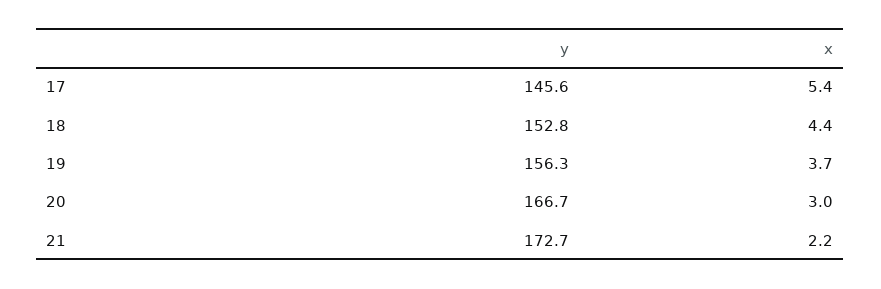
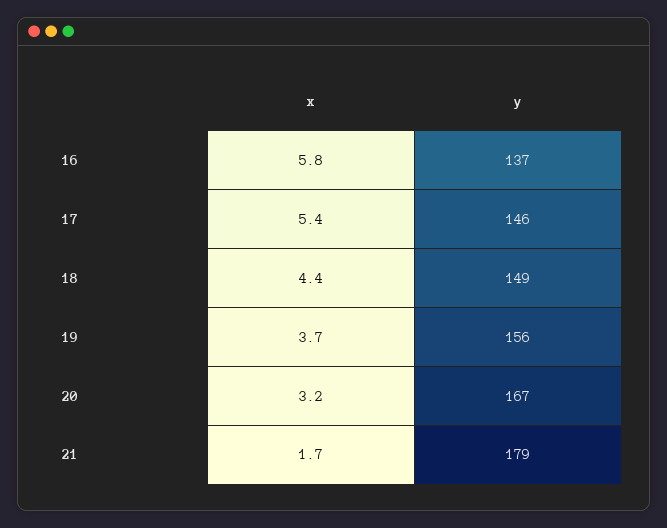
y, 18: 152.8 -> 149
x, 20: 3 -> 3.2
y, 21: 172.7 -> 179
x, 21: 2.2 -> 1.7
x, 16: none -> 5.8
y, 16: none -> 137

